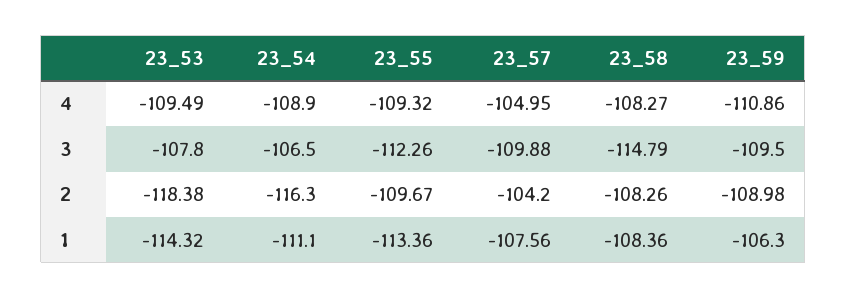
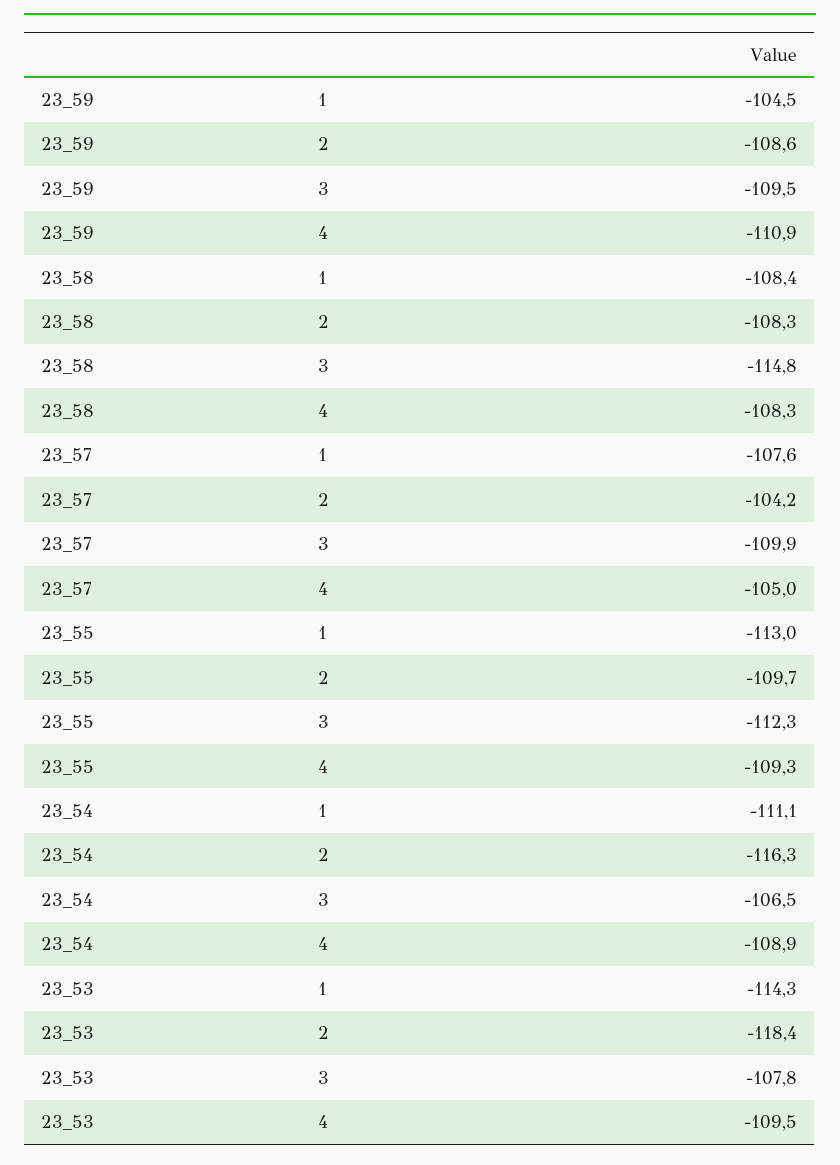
23_59, 2: -108.98 -> -108.6
23_55, 1: -113.36 -> -113
23_59, 1: -106.3 -> -104.5

